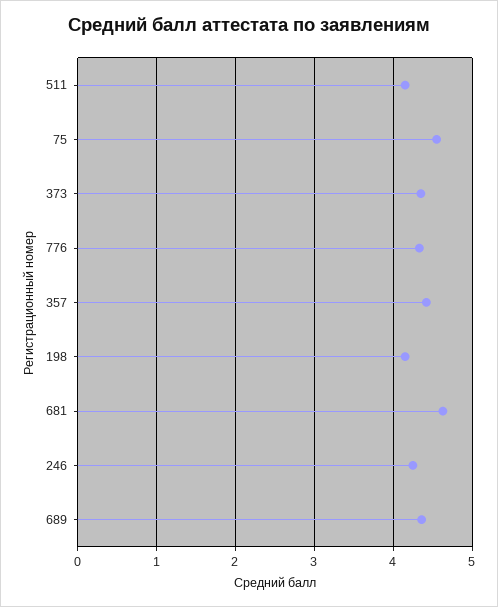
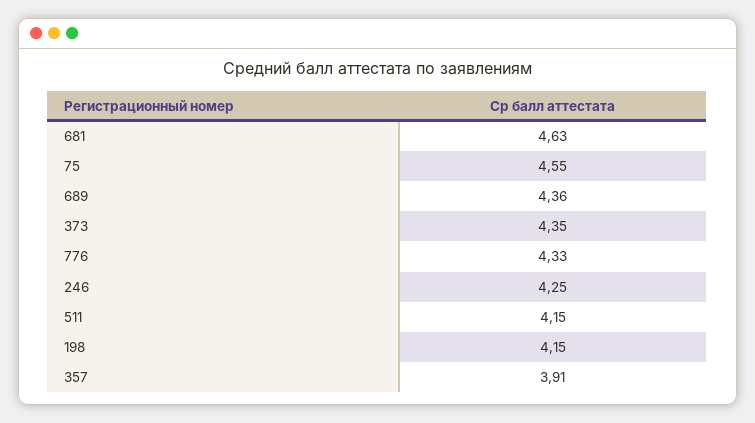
357: 4.4 -> 3.91

